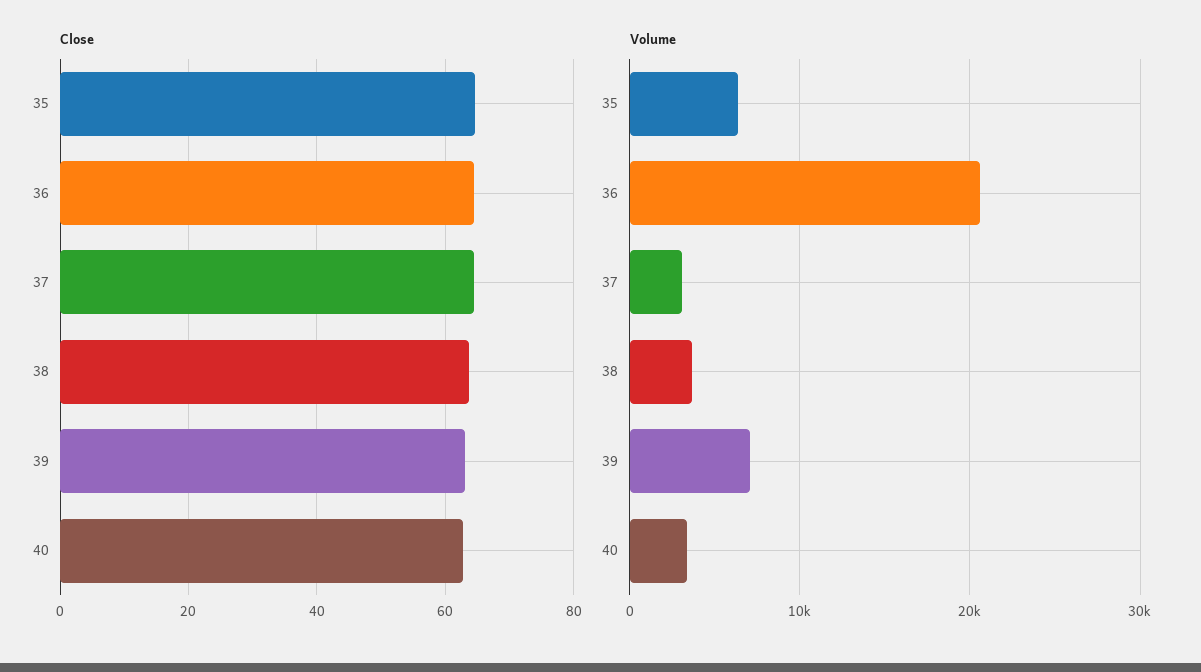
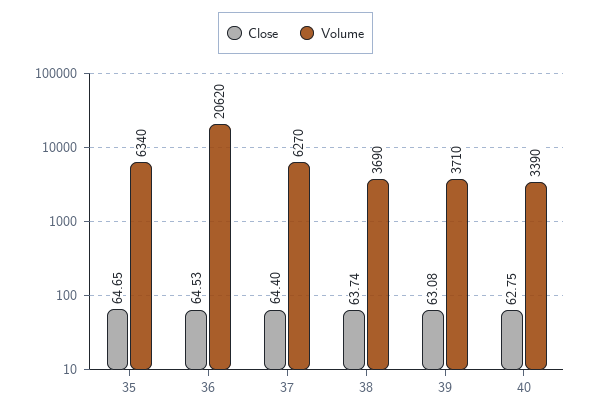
Volume, 37: 3000 -> 6270
Volume, 39: 7000 -> 3710

